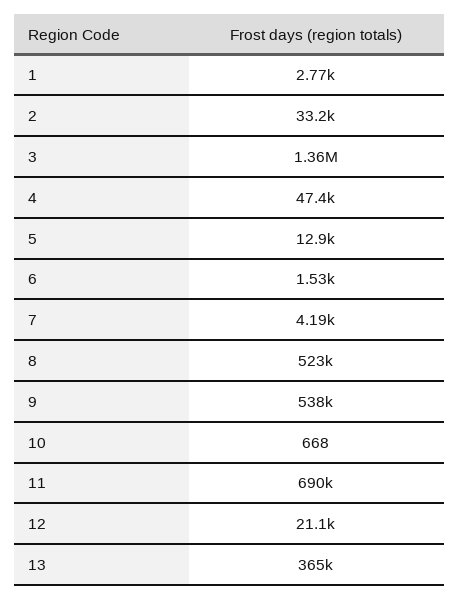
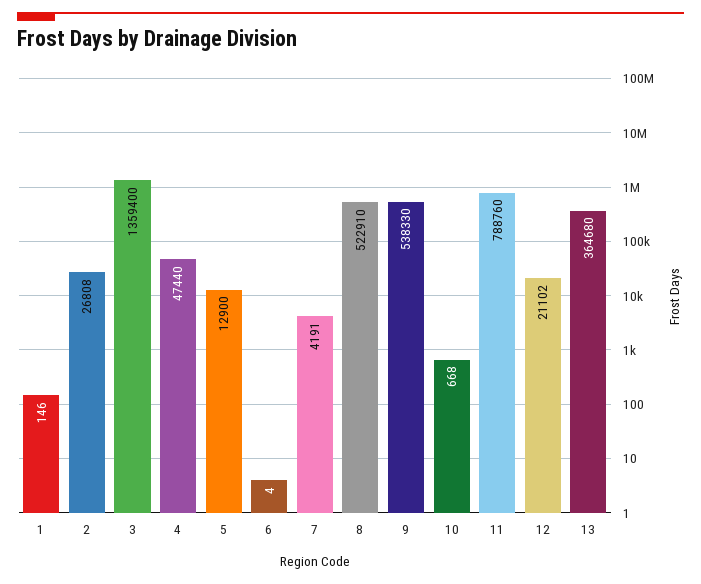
1: 2770 -> 146
2: 33200 -> 26808
6: 1530 -> 4
11: 690000 -> 788760

